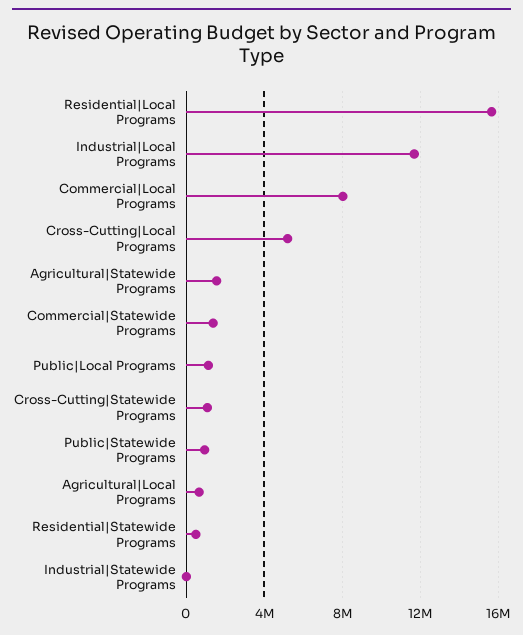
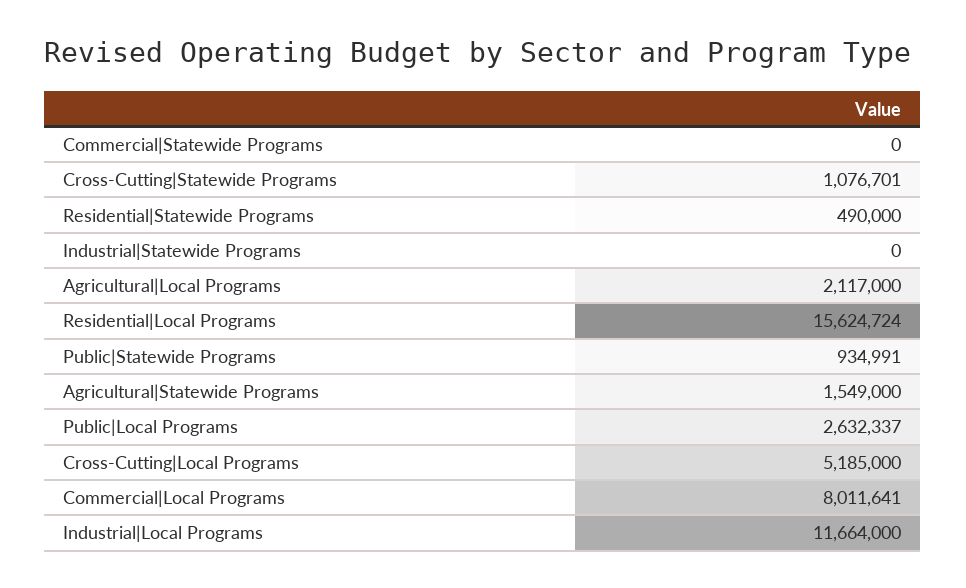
Commercial|Statewide Programs: 1500000 -> 0
Public|Local Programs: 1000000 -> 2632337
Agricultural|Local Programs: 500000 -> 2117000

